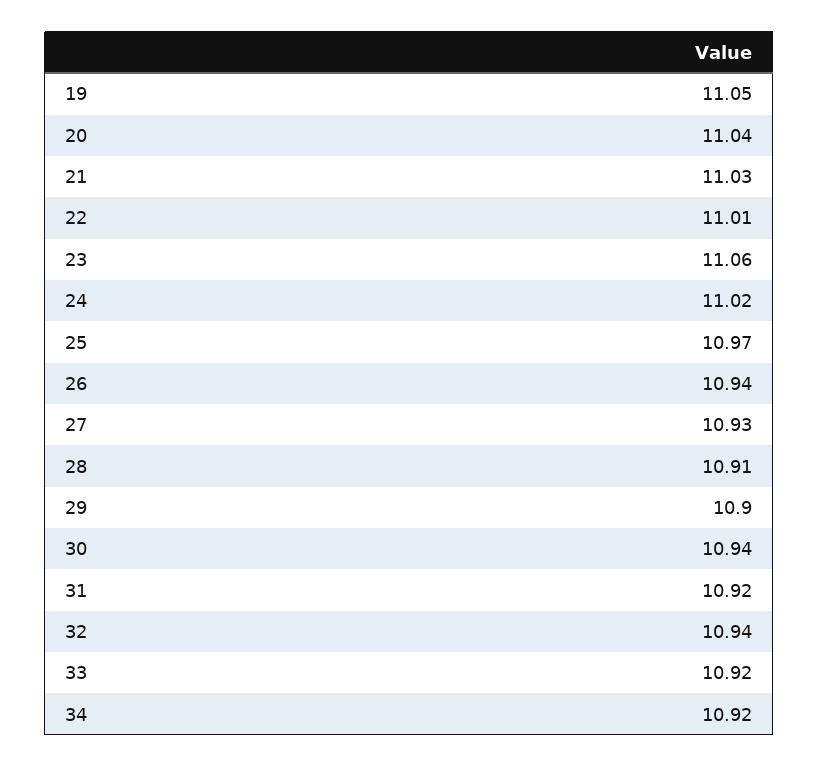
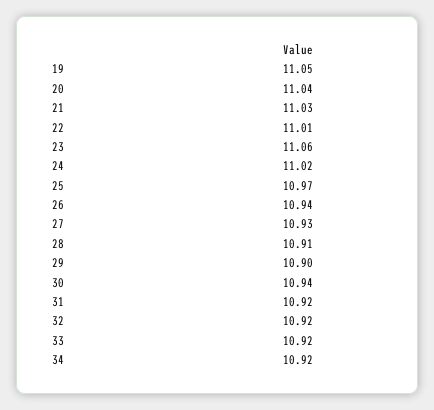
32: 10.94 -> 10.92

